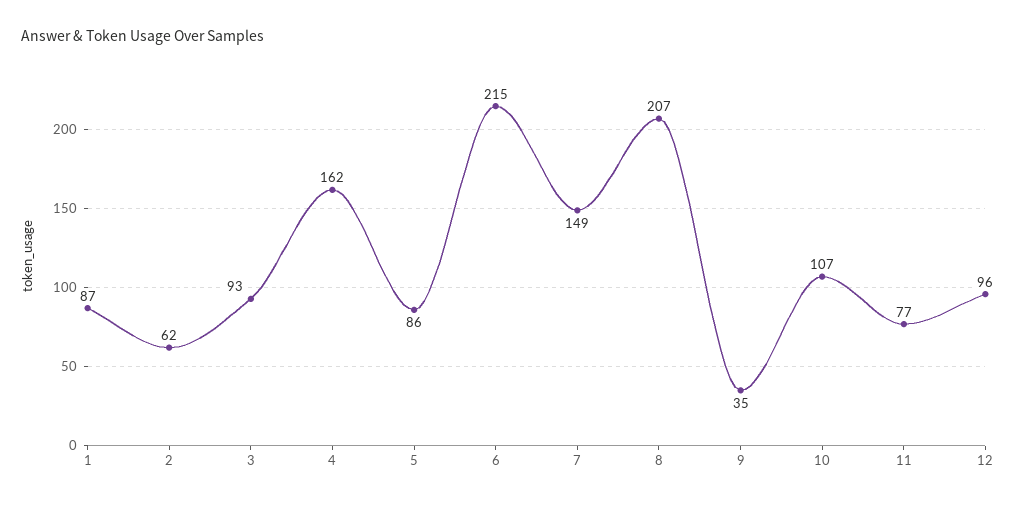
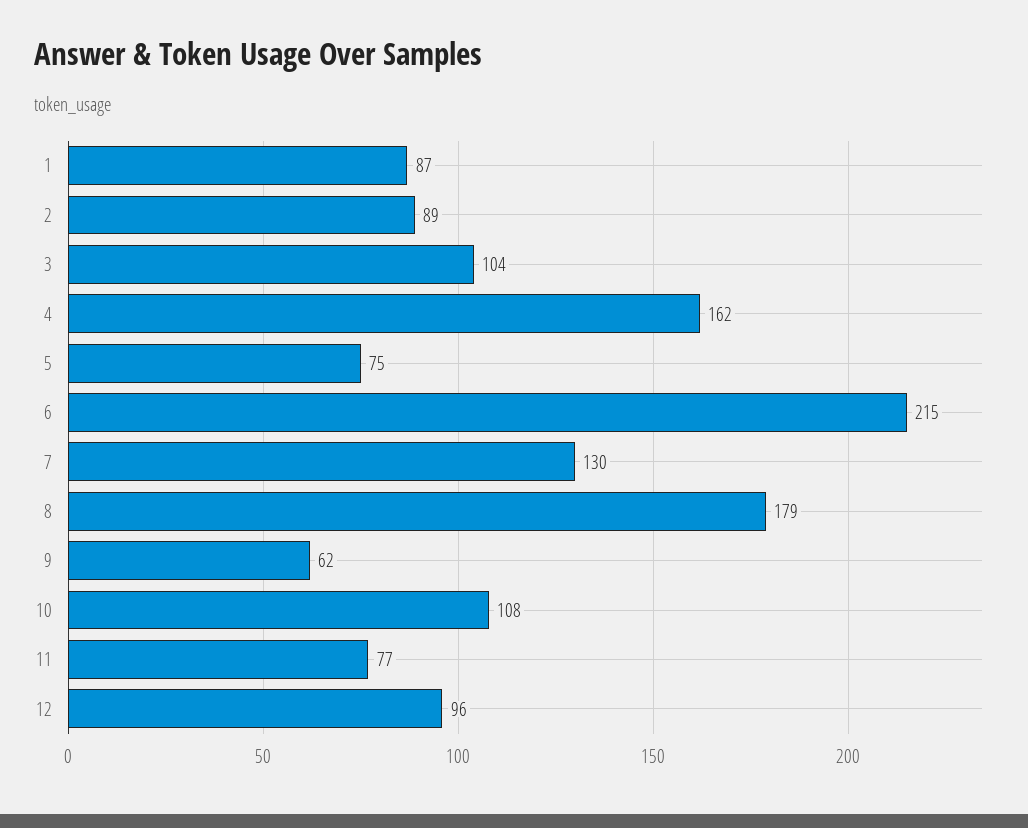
2: 62 -> 89
3: 93 -> 104
5: 86 -> 75
7: 149 -> 130
8: 207 -> 179
9: 35 -> 62
10: 107 -> 108

